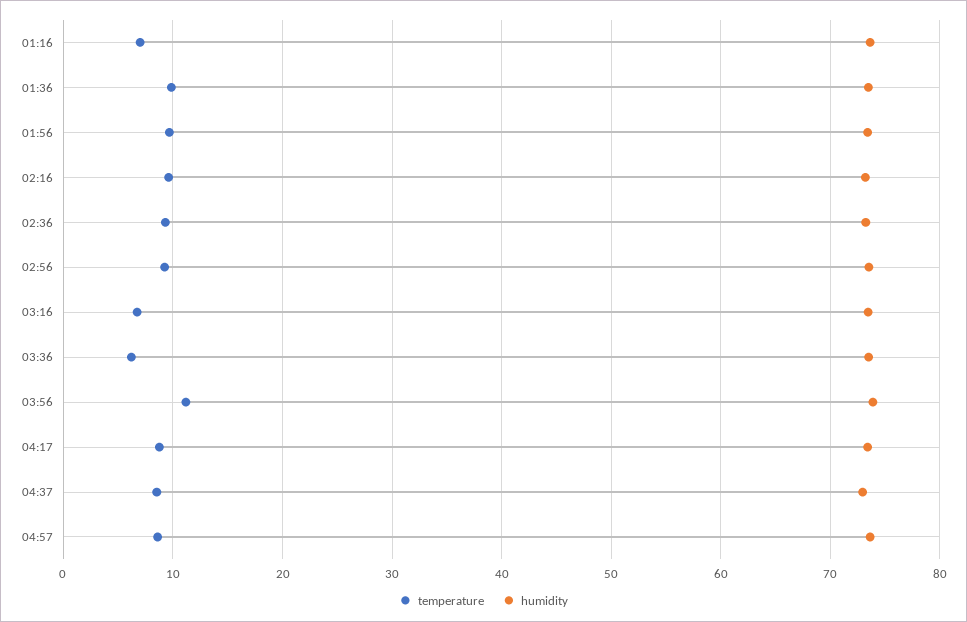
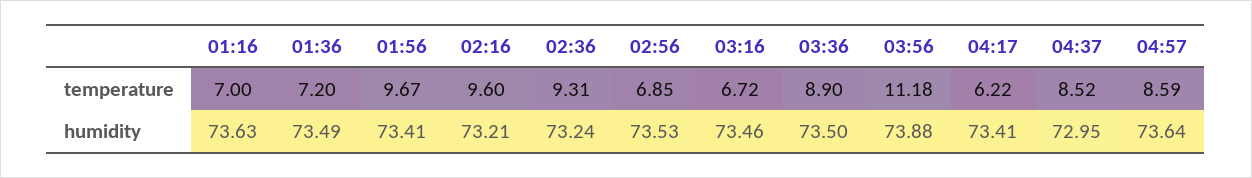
temperature, 01:36: 10 -> 7.2
temperature, 02:56: 9 -> 6.85
temperature, 03:36: 6 -> 8.9
temperature, 04:17: 9 -> 6.22

